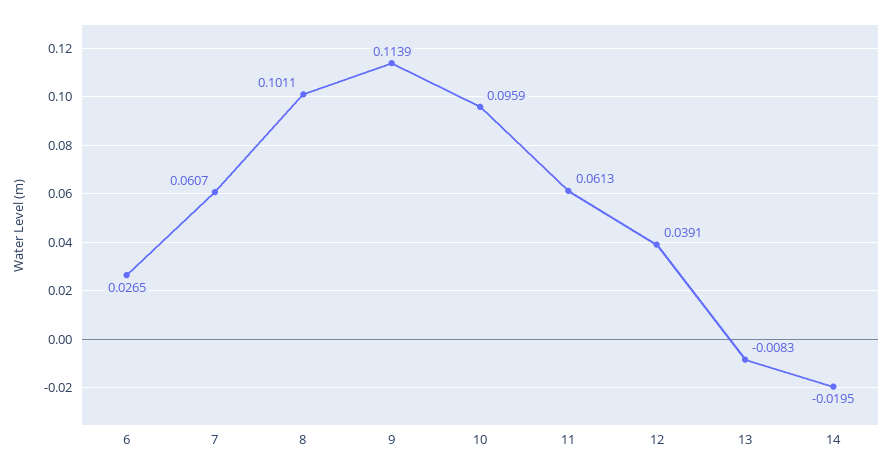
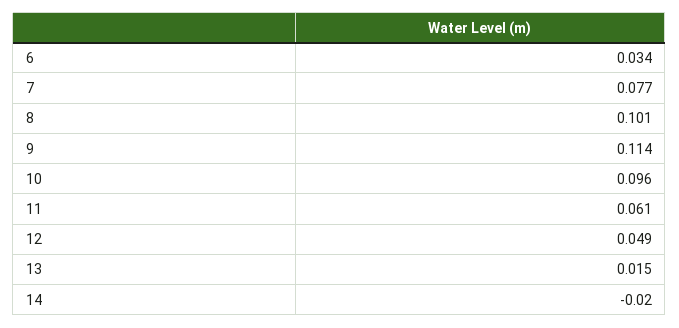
6: 0.0265 -> 0.034
7: 0.0607 -> 0.077
12: 0.0391 -> 0.049
13: -0.0083 -> 0.015

